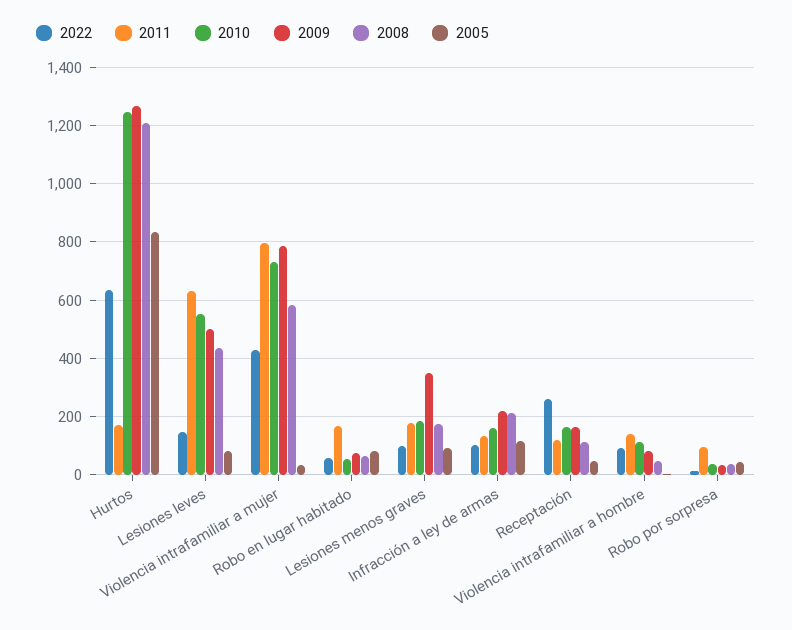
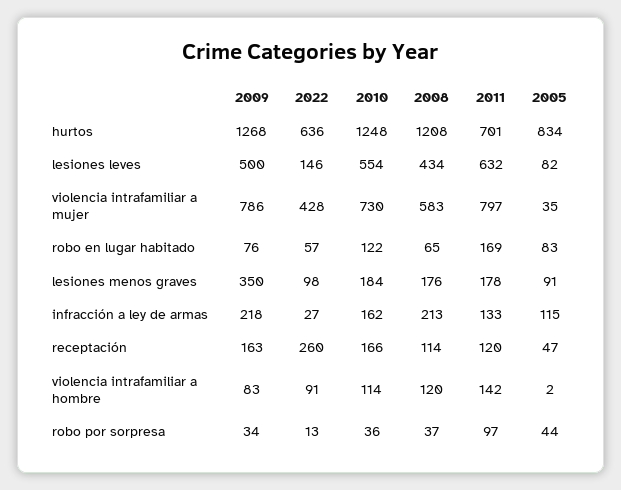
2011, Hurtos: 175 -> 701
2010, Robo en lugar habitado: 50 -> 122
2022, Infracción a ley de armas: 100 -> 27
2008, Violencia intrafamiliar a hombre: 50 -> 120

